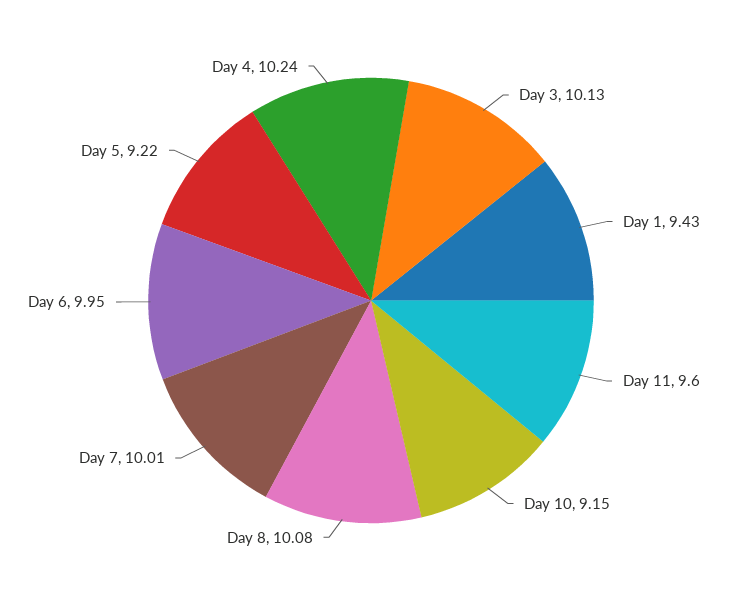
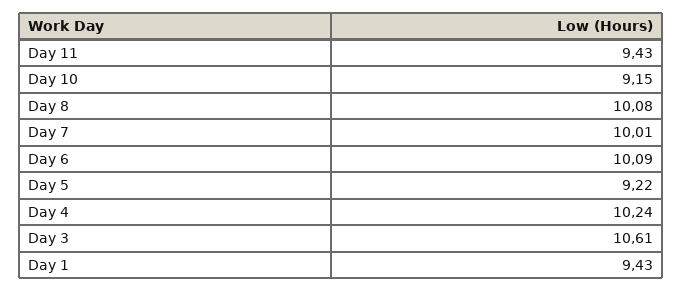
Day 3: 10.13 -> 10.61
Day 11: 9.6 -> 9.43
Day 6: 9.95 -> 10.09

